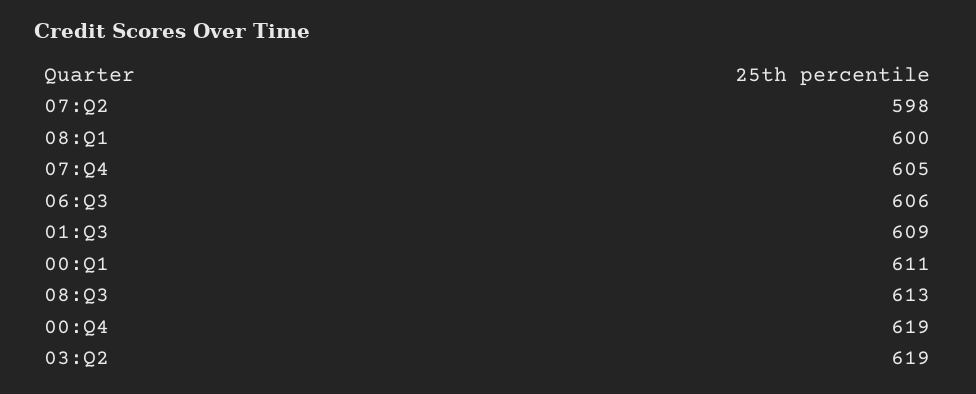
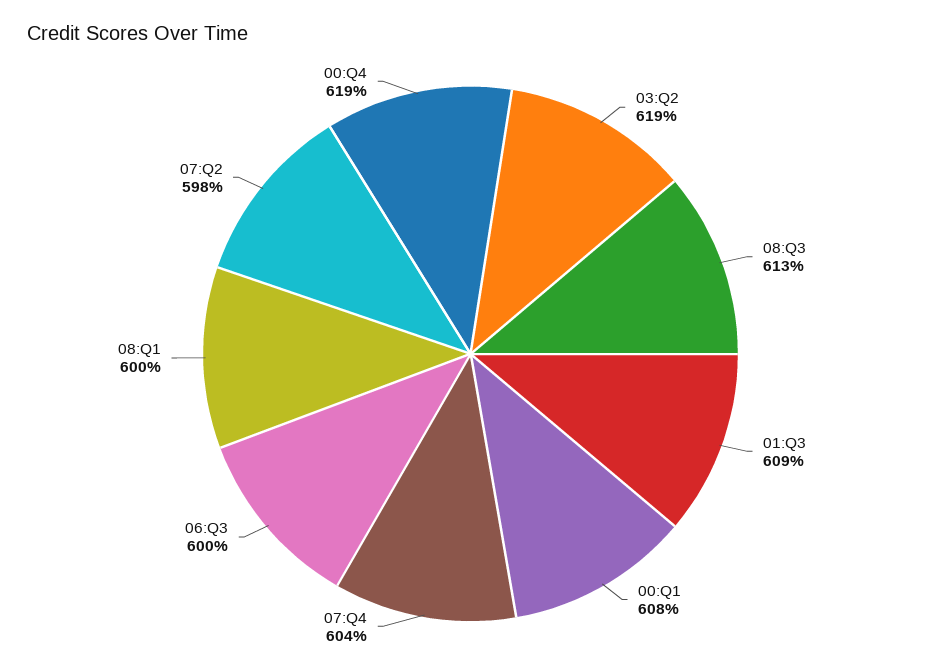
07:Q4: 605 -> 604
06:Q3: 606 -> 600
00:Q1: 611 -> 608

